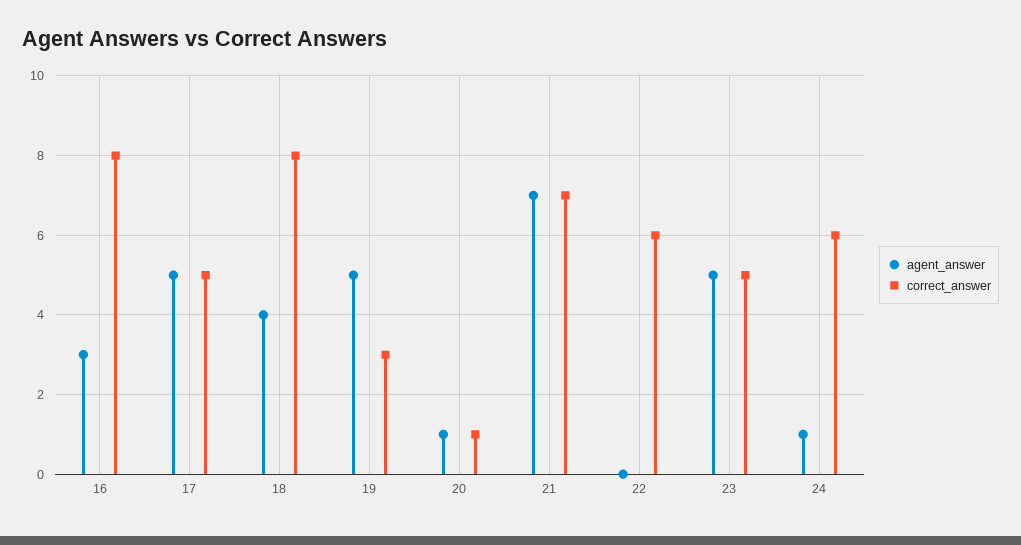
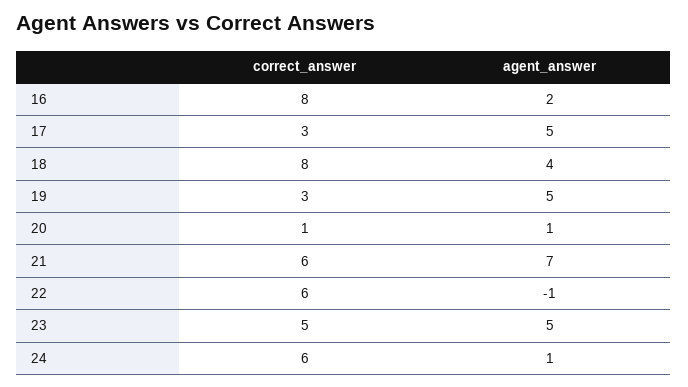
agent_answer, 16: 3 -> 2
correct_answer, 17: 5 -> 3
correct_answer, 21: 7 -> 6
agent_answer, 22: 0 -> -1

